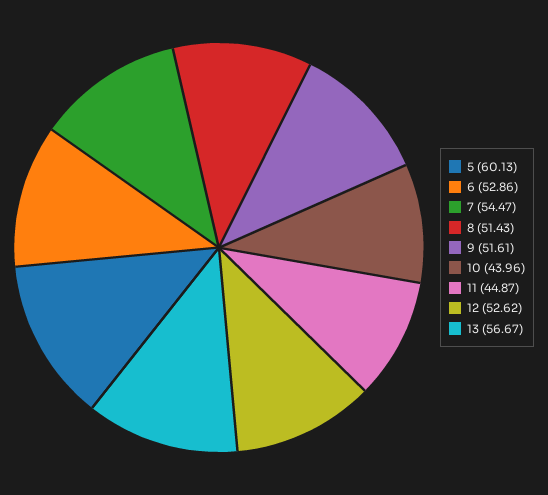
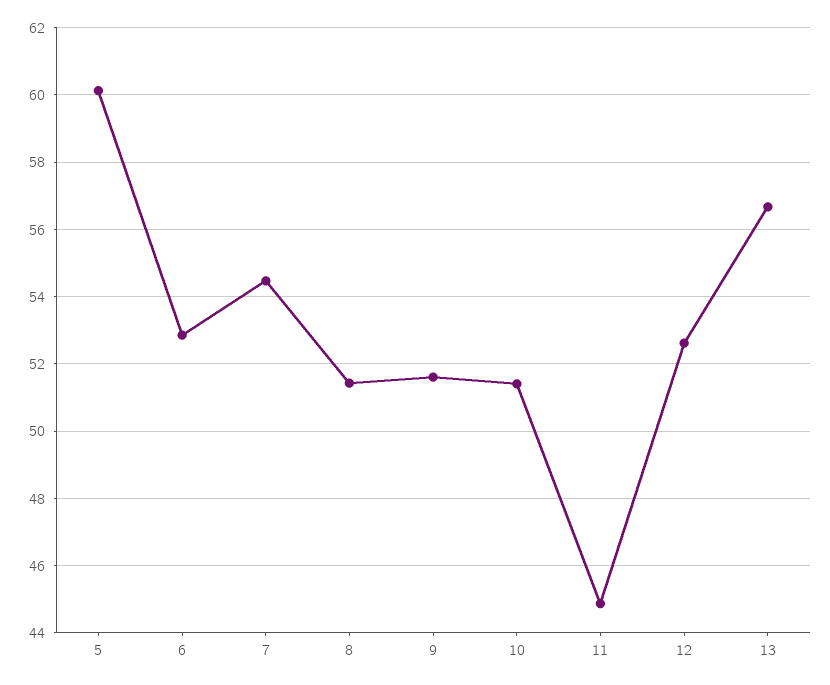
10: 43.96 -> 51.4

